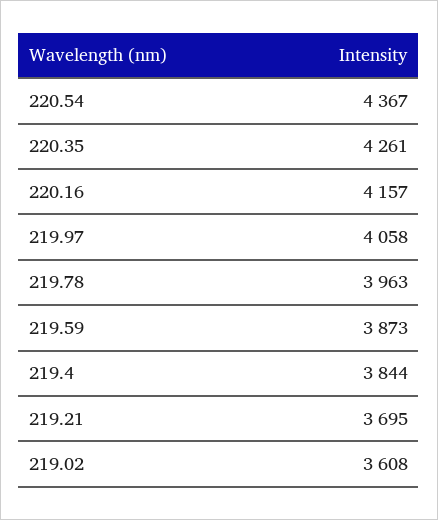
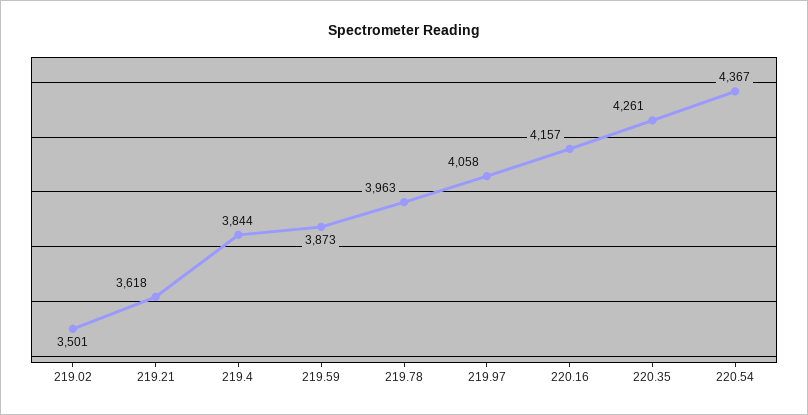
219.21: 3695 -> 3618
219.02: 3608 -> 3501

